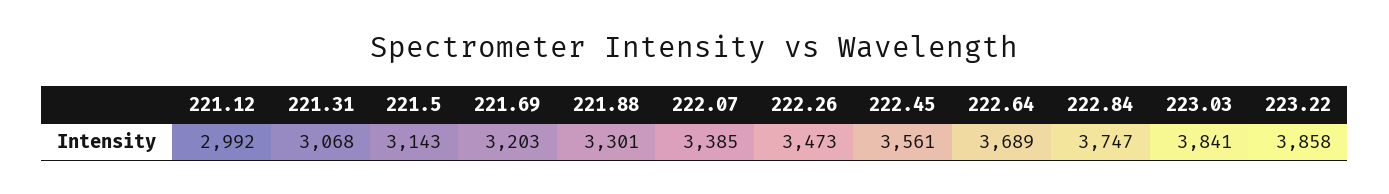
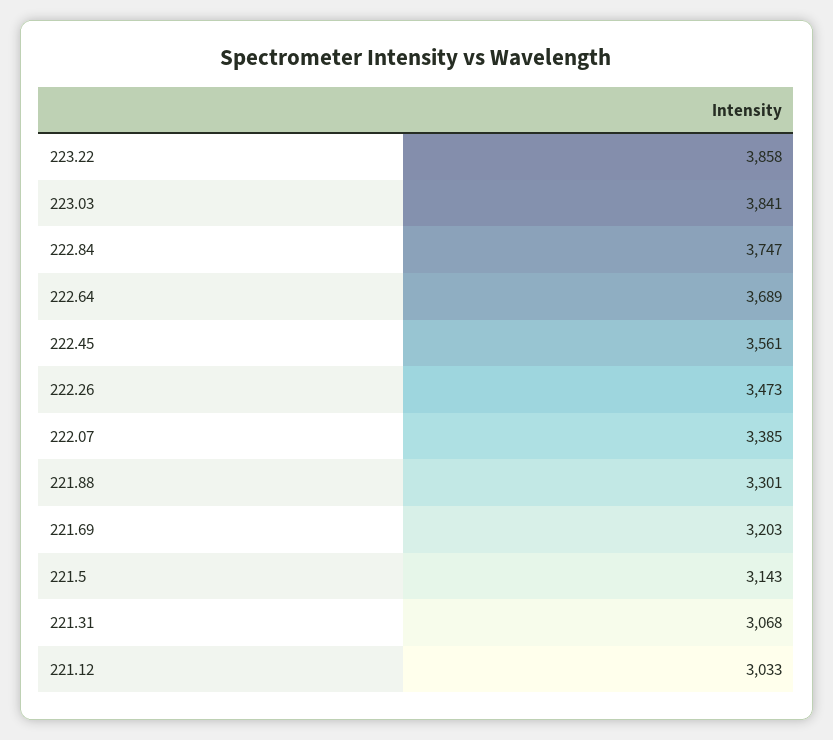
221.12: 2992 -> 3033

